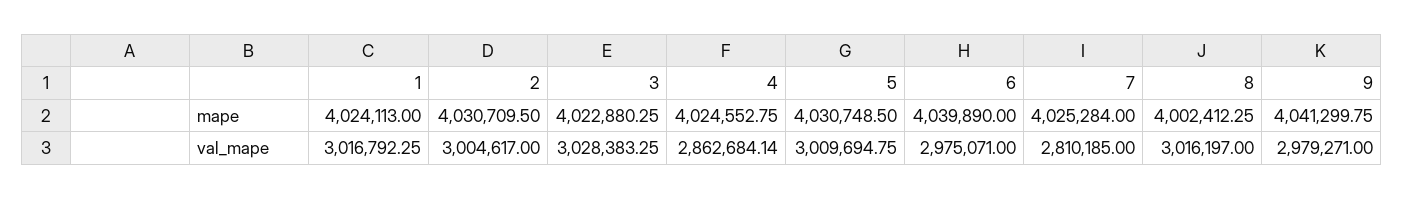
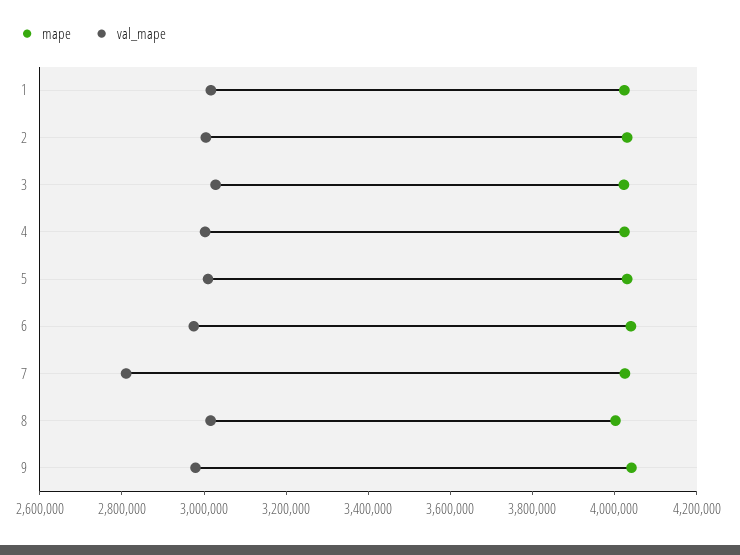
val_mape, 4: 2862684.14 -> 3000000

